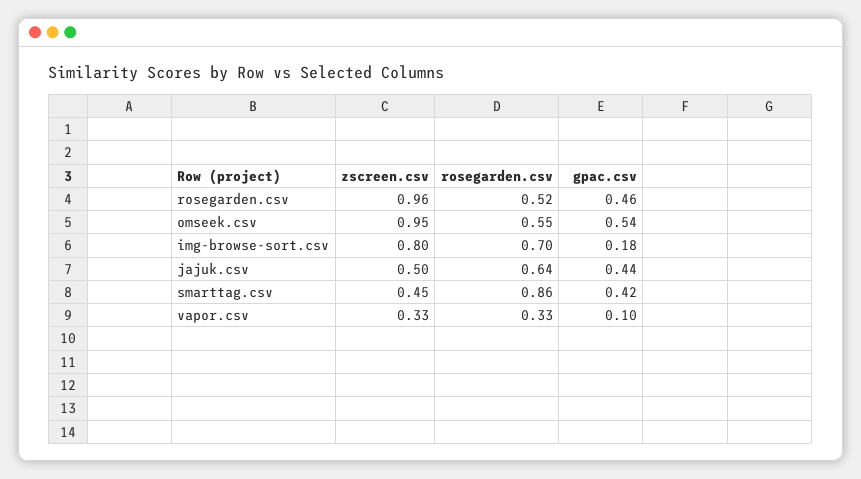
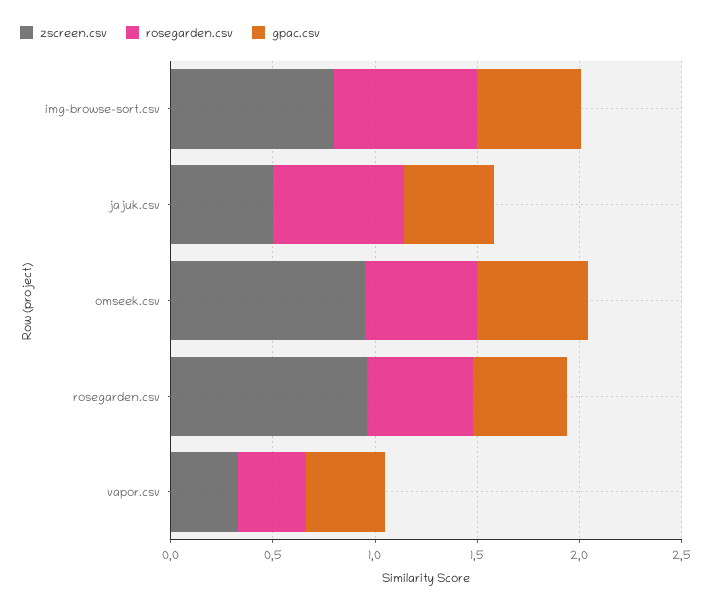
gpac.csv, img-browse-sort.csv: 0.18 -> 0.5
zscreen.csv, smarttag.csv: 0.45 -> none
rosegarden.csv, smarttag.csv: 0.86 -> none
gpac.csv, smarttag.csv: 0.42 -> none
gpac.csv, vapor.csv: 0.1 -> 0.4

